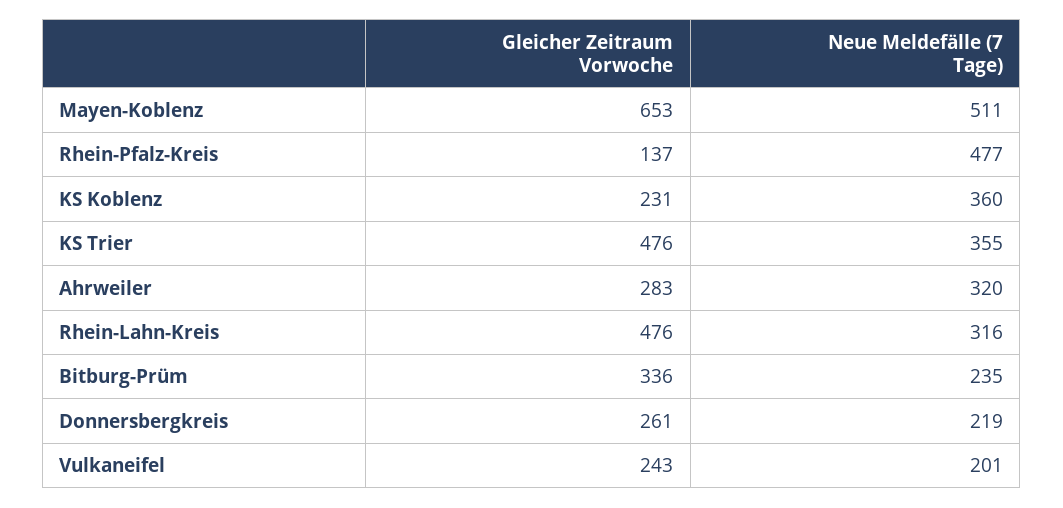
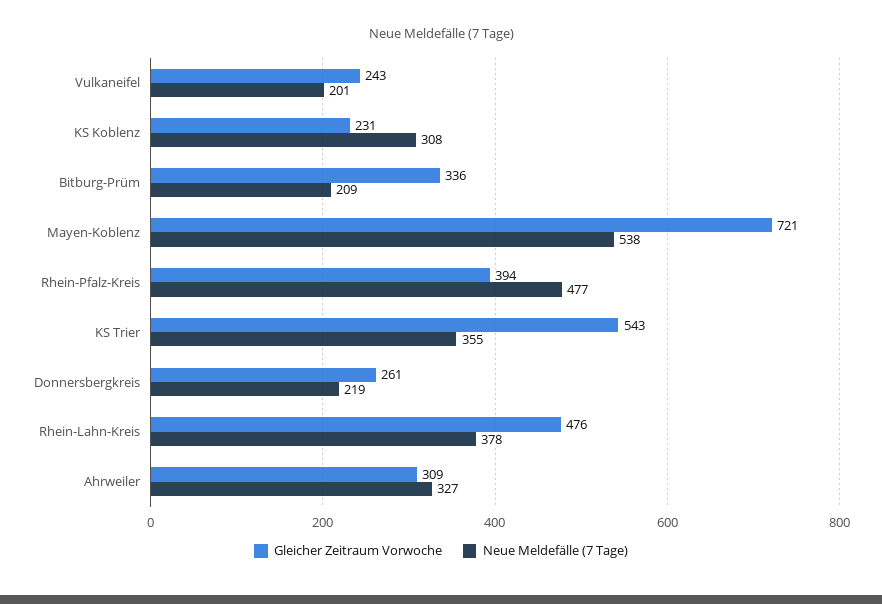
Gleicher Zeitraum Vorwoche, Mayen-Koblenz: 653 -> 721
Neue Meldefälle (7 Tage), Mayen-Koblenz: 511 -> 538
Gleicher Zeitraum Vorwoche, Rhein-Pfalz-Kreis: 137 -> 394
Neue Meldefälle (7 Tage), KS Koblenz: 360 -> 308
Gleicher Zeitraum Vorwoche, KS Trier: 476 -> 543
Gleicher Zeitraum Vorwoche, Ahrweiler: 283 -> 309
Neue Meldefälle (7 Tage), Ahrweiler: 320 -> 327
Neue Meldefälle (7 Tage), Rhein-Lahn-Kreis: 316 -> 378
Neue Meldefälle (7 Tage), Bitburg-Prüm: 235 -> 209

